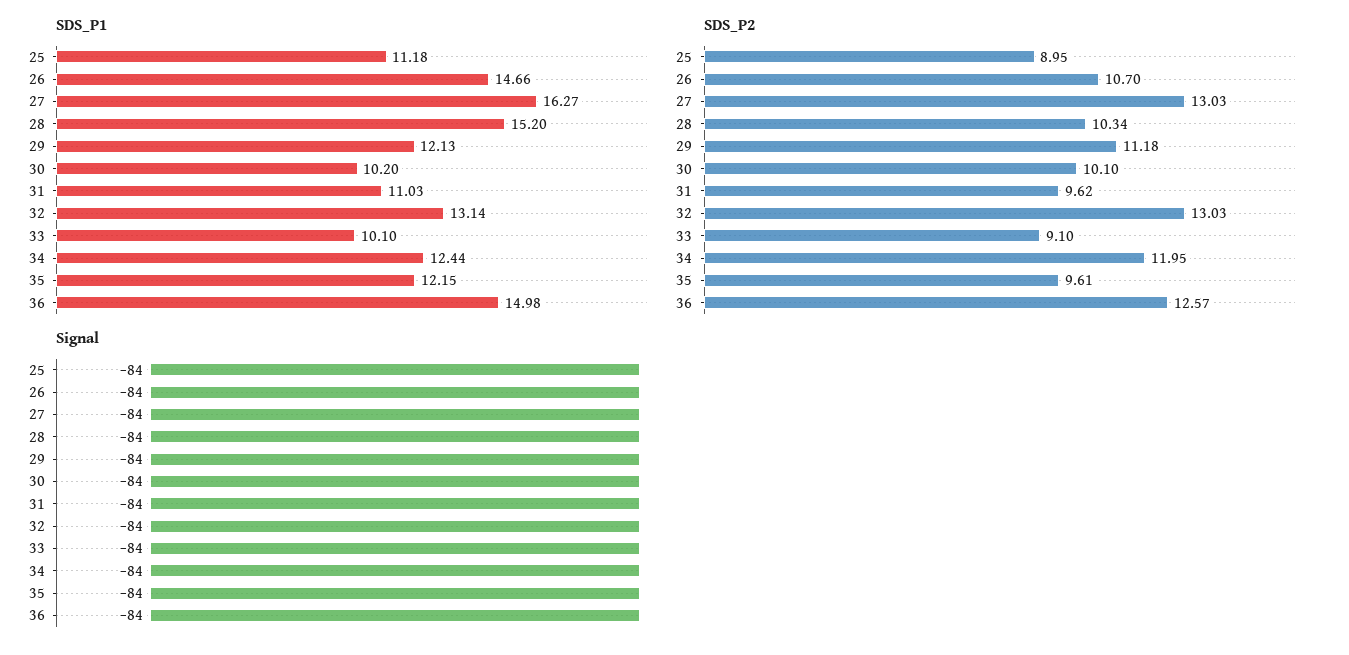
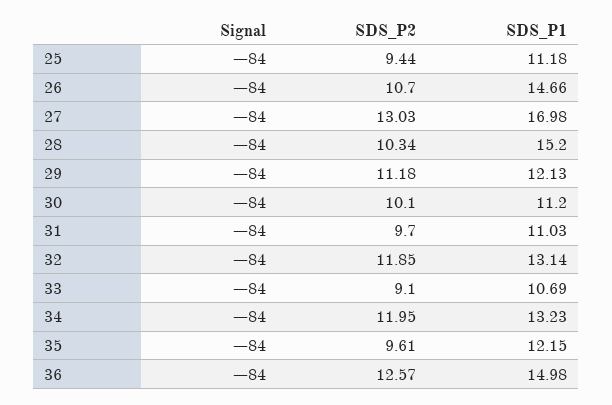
SDS_P1, 27: 16.27 -> 16.98
SDS_P1, 30: 10.2 -> 11.2
SDS_P1, 33: 10.1 -> 10.69
SDS_P1, 34: 12.44 -> 13.23
SDS_P2, 25: 8.95 -> 9.44
SDS_P2, 31: 9.62 -> 9.7
SDS_P2, 32: 13.03 -> 11.85

